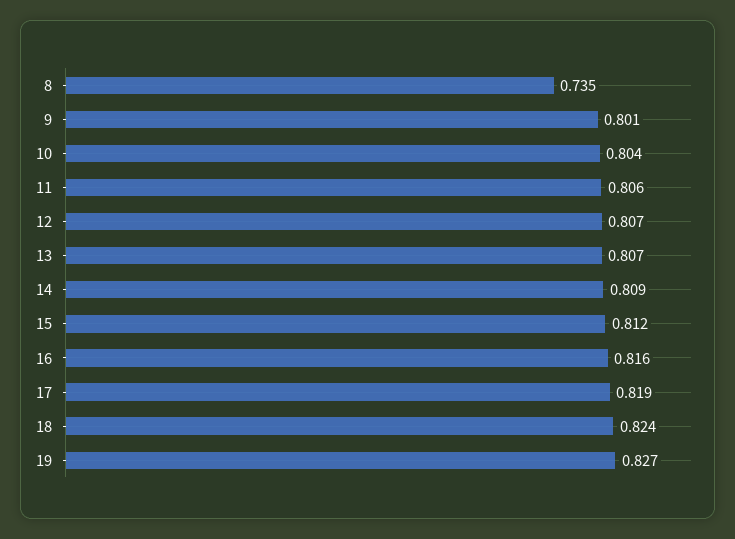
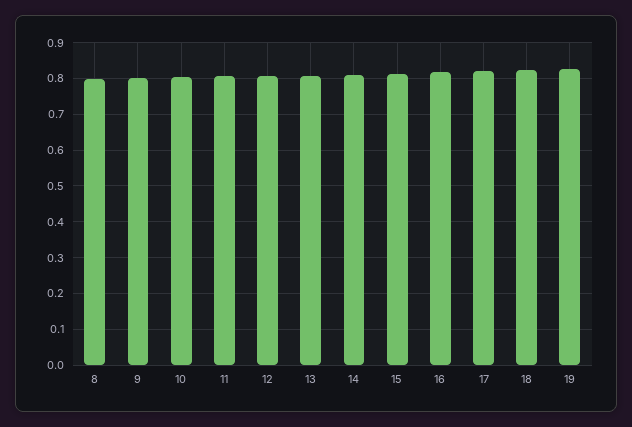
8: 0.735 -> 0.8

